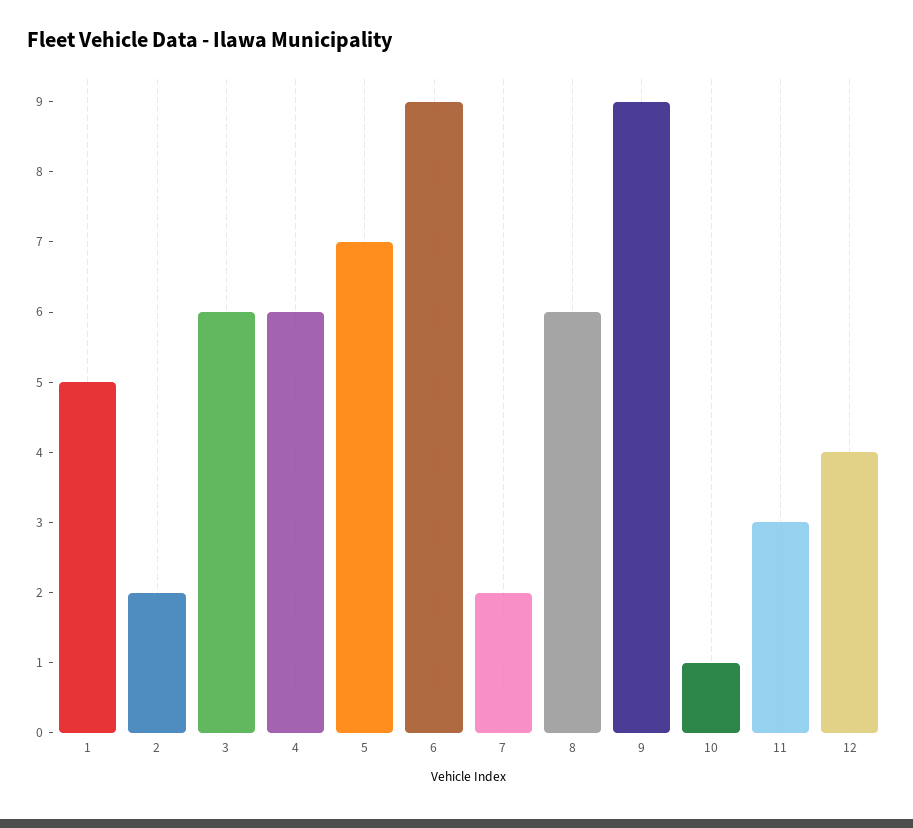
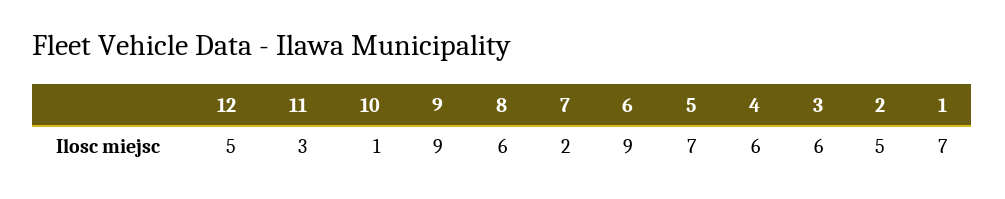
1: 5 -> 7
2: 2 -> 5
12: 4 -> 5

